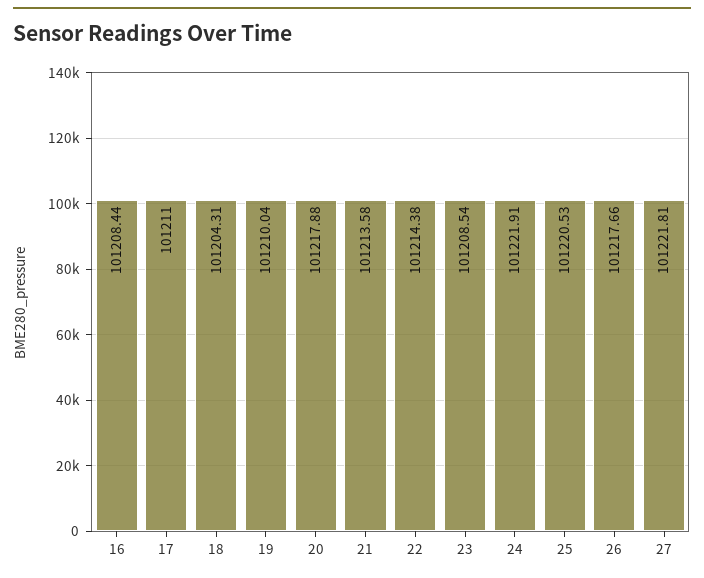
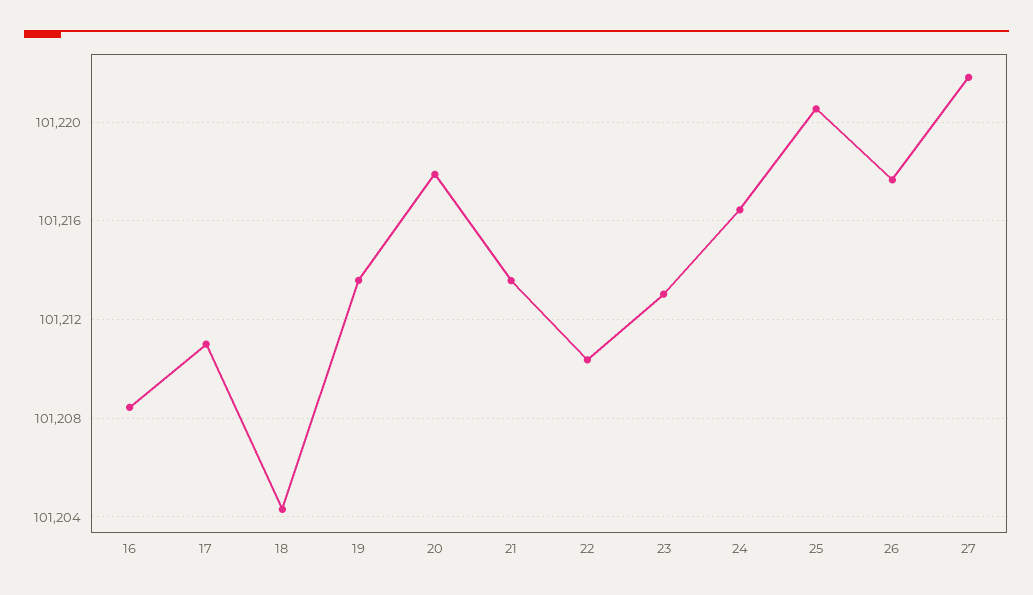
19: 101210.04 -> 101213.5
22: 101214.38 -> 101210.5
23: 101208.54 -> 101213
24: 101221.91 -> 101216.5

